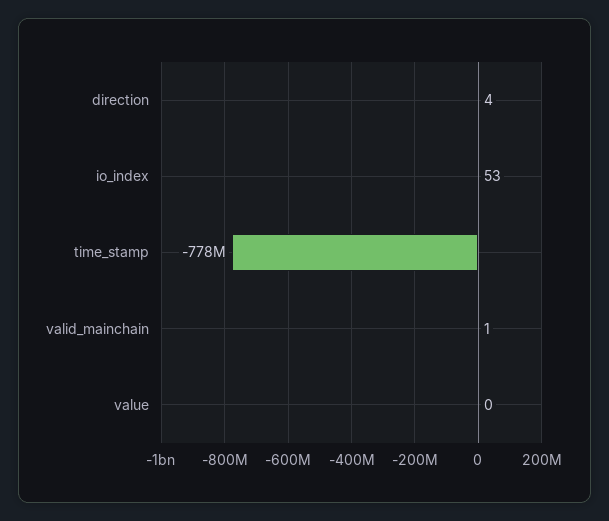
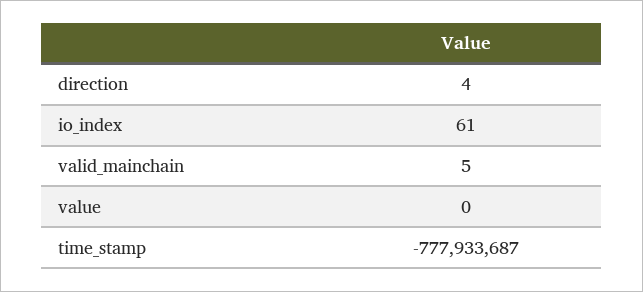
io_index: 53 -> 61
valid_mainchain: 1 -> 5

